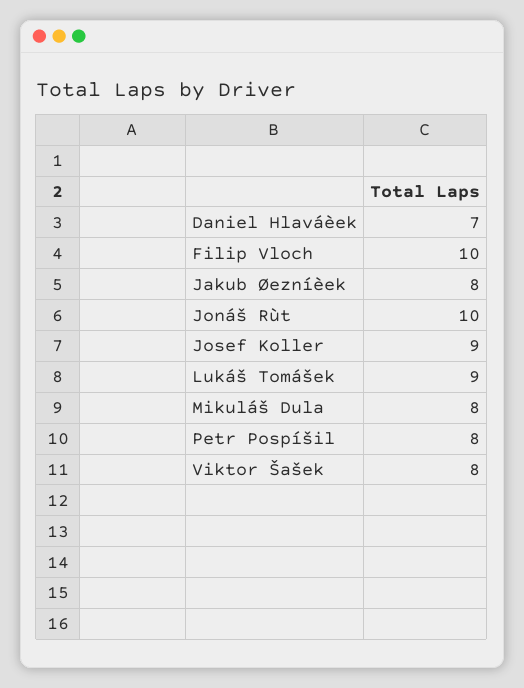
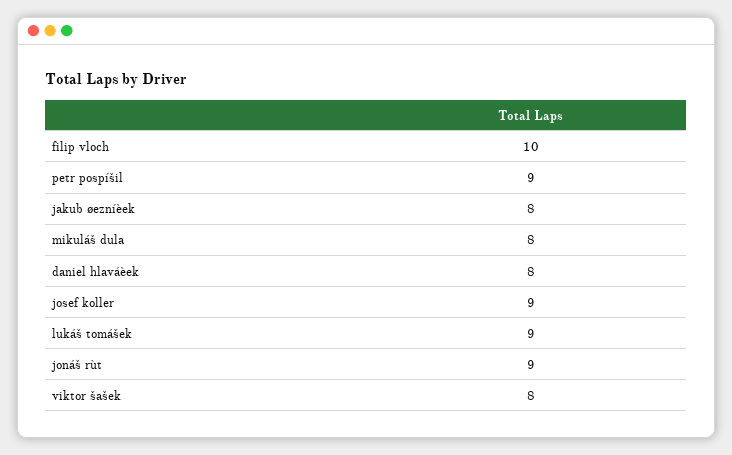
Daniel Hlaváèek: 7 -> 8
Jonáš Rùt: 10 -> 9
Petr Pospíšil: 8 -> 9

